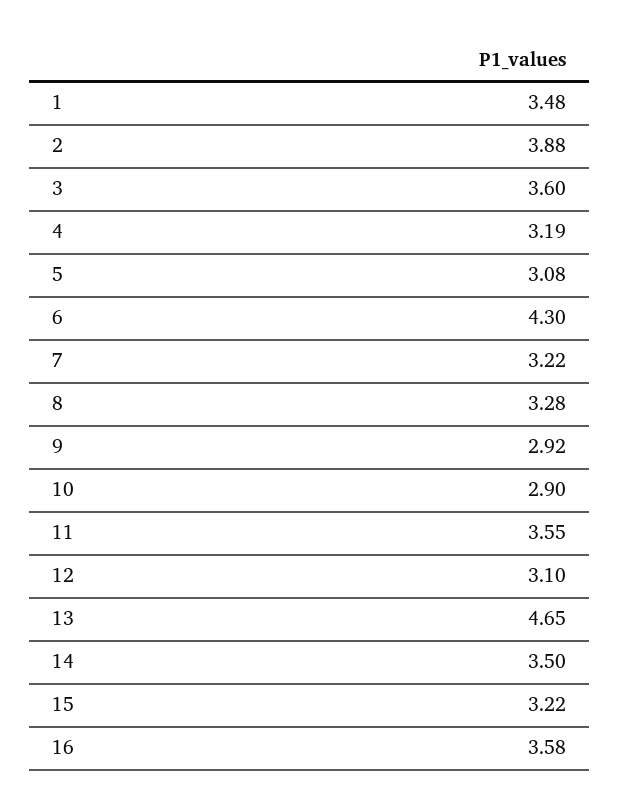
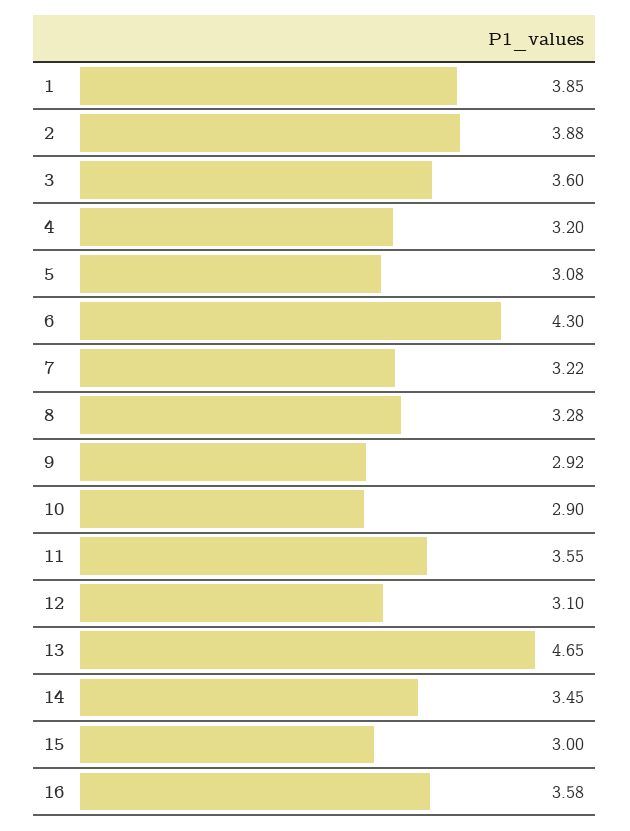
1: 3.48 -> 3.85
4: 3.19 -> 3.2
14: 3.5 -> 3.45
15: 3.22 -> 3

